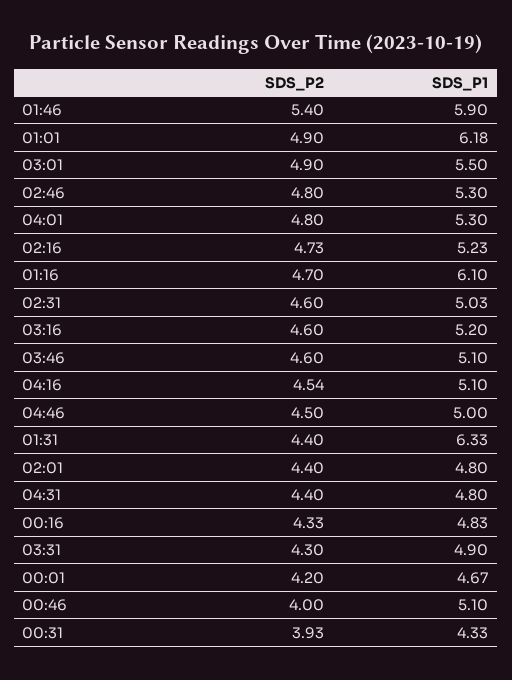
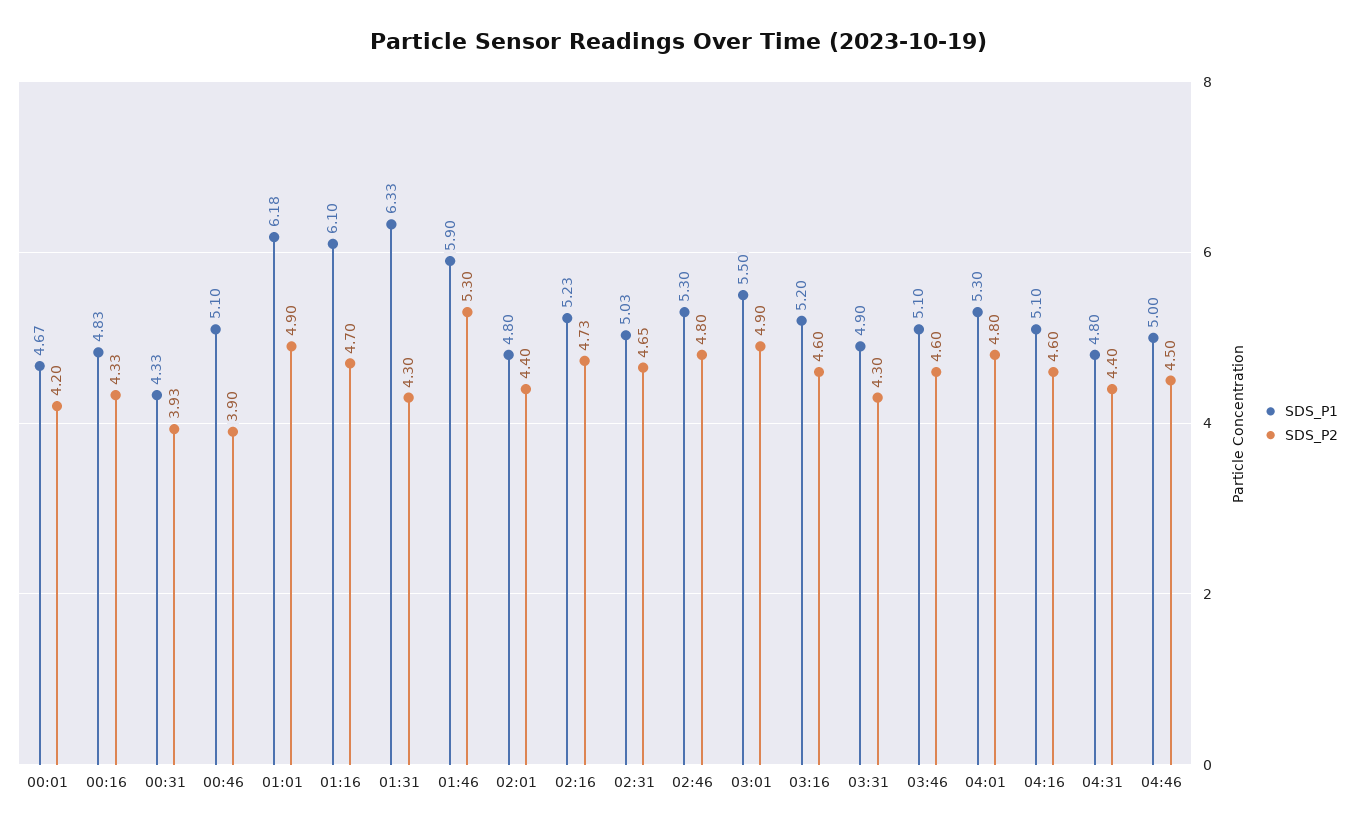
SDS_P2, 01:46: 5.4 -> 5.3
SDS_P2, 02:31: 4.6 -> 4.65
SDS_P2, 04:16: 4.54 -> 4.6
SDS_P2, 01:31: 4.4 -> 4.3
SDS_P2, 00:46: 4 -> 3.9

